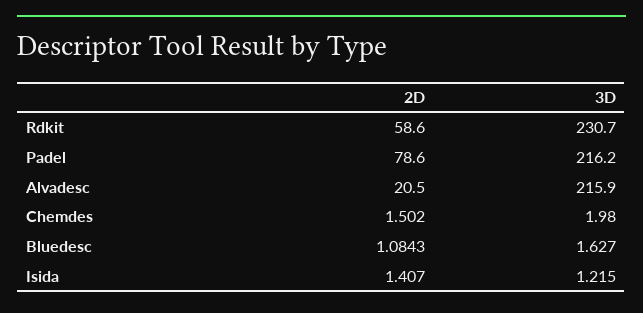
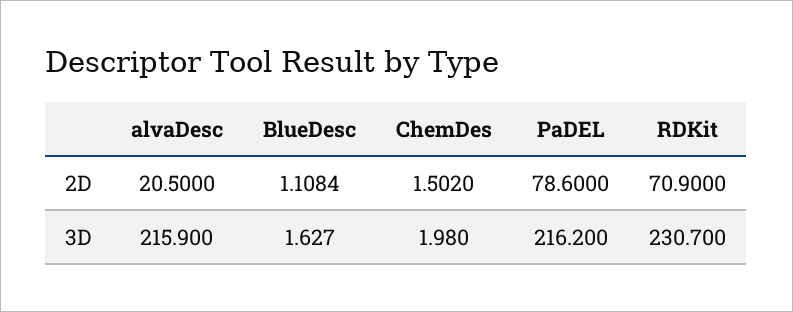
2D, Rdkit: 58.6 -> 70.9
2D, Bluedesc: 1.0843 -> 1.1084
2D, Isida: 1.407 -> none
3D, Isida: 1.215 -> none

